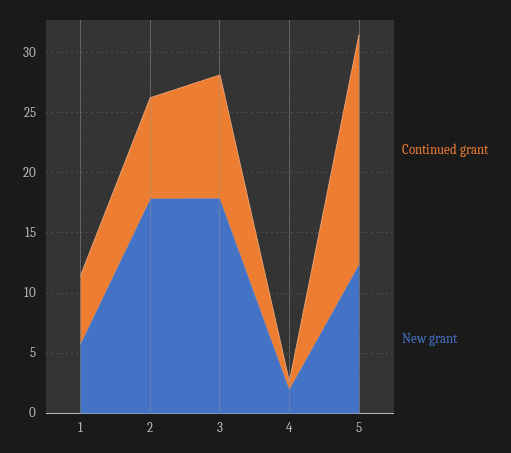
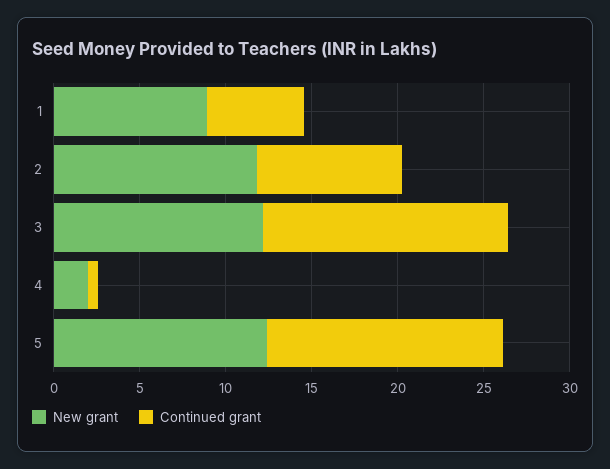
New grant, 1: 6 -> 9
New grant, 2: 18 -> 12
Continued grant, 3: 10 -> 14
New grant, 3: 18 -> 12
Continued grant, 5: 19 -> 14

